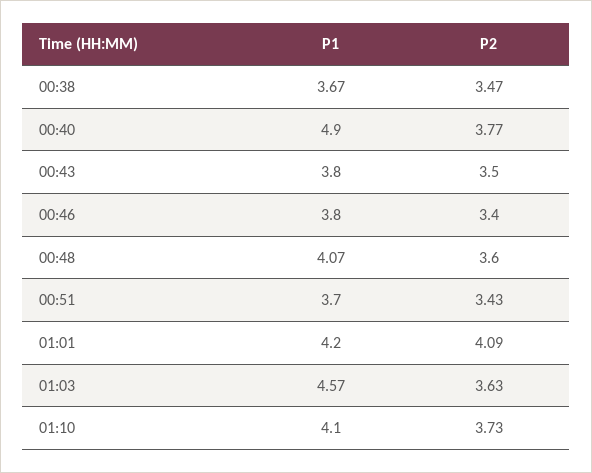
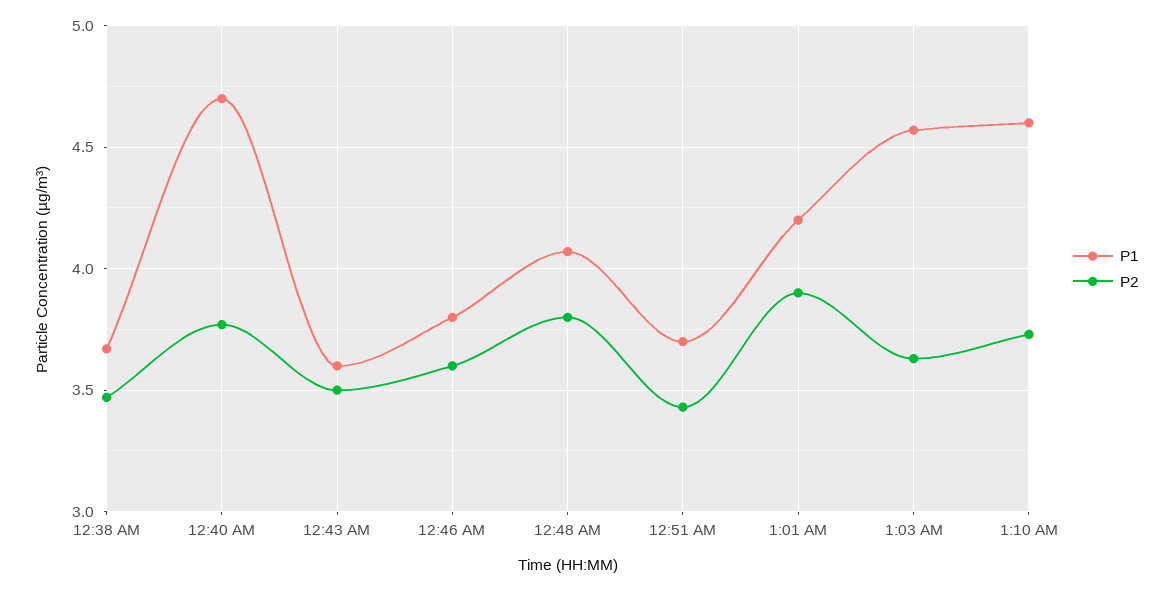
P1, 00:40: 4.9 -> 4.7
P1, 00:43: 3.8 -> 3.6
P2, 00:46: 3.4 -> 3.6
P2, 00:48: 3.6 -> 3.8
P2, 01:01: 4.09 -> 3.9
P1, 01:10: 4.1 -> 4.6

